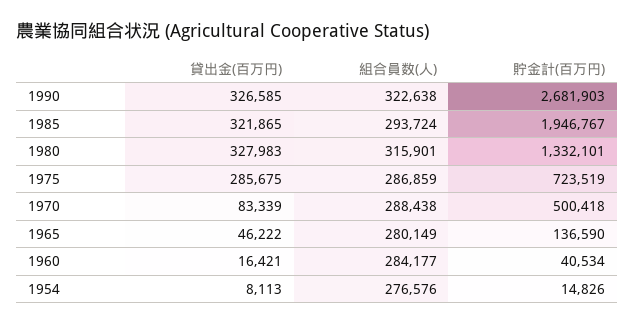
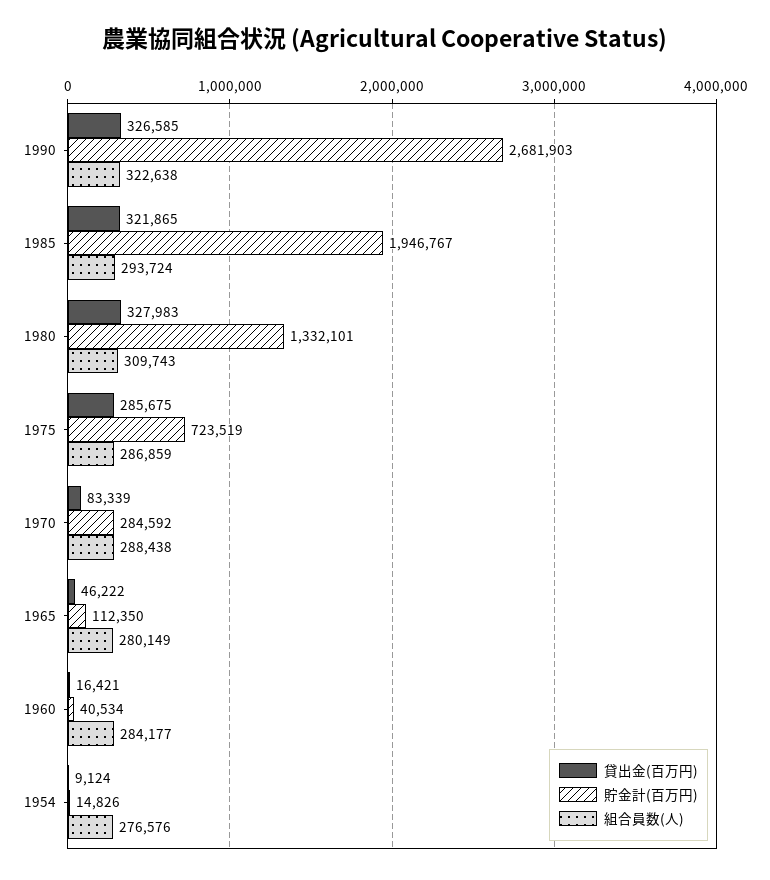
組合員数(人), 1980: 315901 -> 309743
貯金計(百万円), 1970: 500418 -> 284592
貯金計(百万円), 1965: 136590 -> 112350
貸出金(百万円), 1954: 8113 -> 9124

